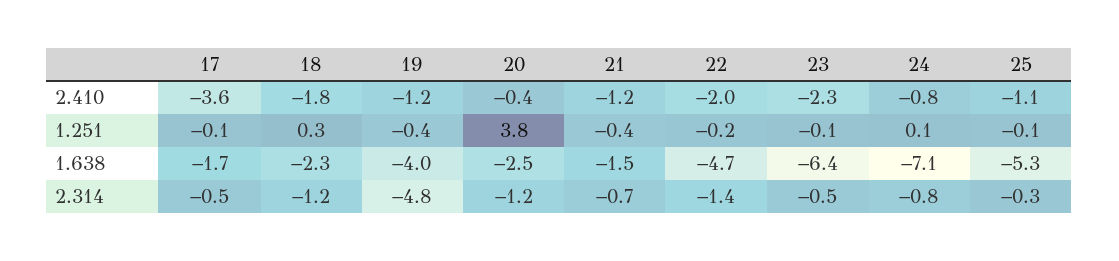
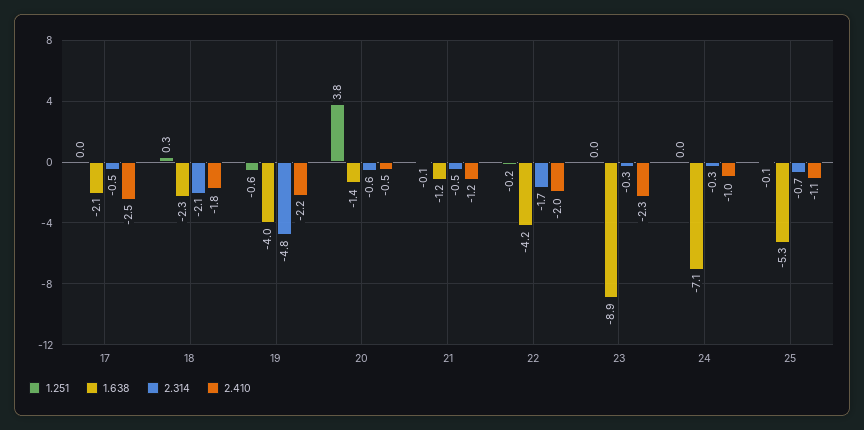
2.410, 17: -3.6 -> -2.5
2.410, 19: -1.2 -> -2.2
2.410, 20: -0.4 -> -0.5
2.410, 24: -0.8 -> -1
1.251, 17: -0.1 -> 0
1.251, 19: -0.4 -> -0.6
1.251, 21: -0.4 -> -0.1
1.251, 23: -0.1 -> 0
1.251, 24: 0.1 -> 0
1.638, 17: -1.7 -> -2.1
1.638, 20: -2.5 -> -1.4
1.638, 21: -1.5 -> -1.2
1.638, 22: -4.7 -> -4.2
1.638, 23: -6.4 -> -8.9
2.314, 18: -1.2 -> -2.1
2.314, 20: -1.2 -> -0.6
2.314, 21: -0.7 -> -0.5
2.314, 22: -1.4 -> -1.7
2.314, 23: -0.5 -> -0.3
2.314, 24: -0.8 -> -0.3
2.314, 25: -0.3 -> -0.7

